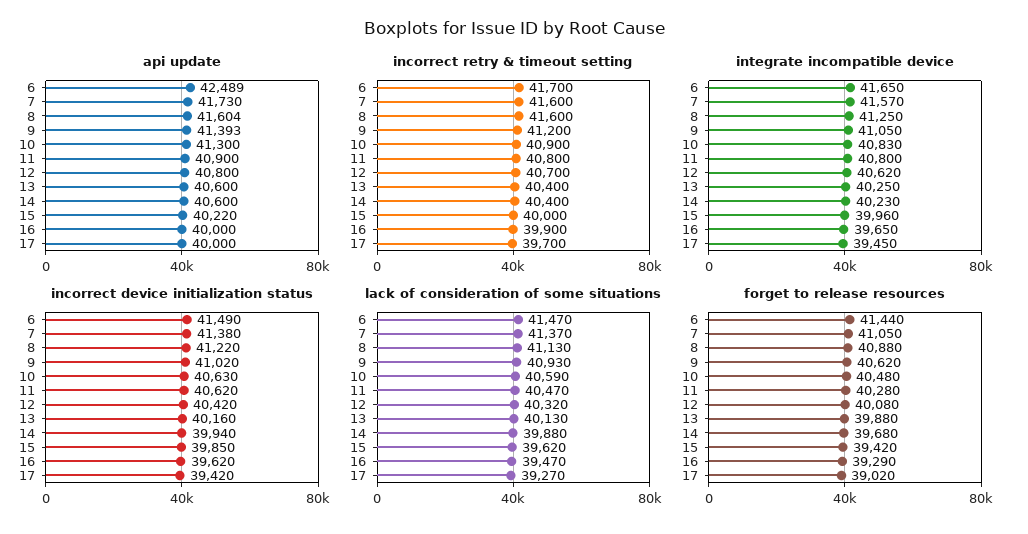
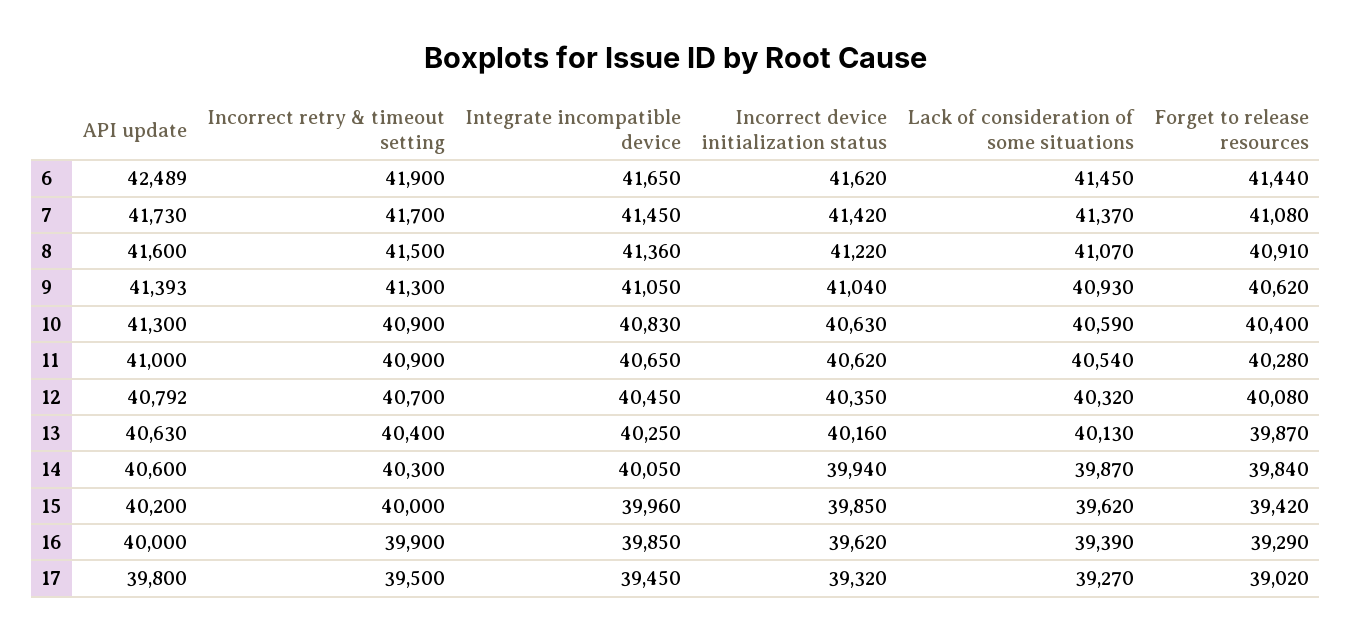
api update, 8: 41604 -> 41600
api update, 11: 40900 -> 41000
api update, 12: 40800 -> 40792
api update, 13: 40600 -> 40630
api update, 15: 40220 -> 40200
api update, 17: 40000 -> 39800
incorrect retry & timeout setting, 6: 41700 -> 41900
incorrect retry & timeout setting, 7: 41600 -> 41700
incorrect retry & timeout setting, 8: 41600 -> 41500
incorrect retry & timeout setting, 9: 41200 -> 41300
incorrect retry & timeout setting, 11: 40800 -> 40900
incorrect retry & timeout setting, 14: 40400 -> 40300
incorrect retry & timeout setting, 17: 39700 -> 39500
integrate incompatible device, 7: 41570 -> 41450
integrate incompatible device, 8: 41250 -> 41360
integrate incompatible device, 11: 40800 -> 40650
integrate incompatible device, 12: 40620 -> 40450
integrate incompatible device, 14: 40230 -> 40050
integrate incompatible device, 16: 39650 -> 39850
incorrect device initialization status, 6: 41490 -> 41620
incorrect device initialization status, 7: 41380 -> 41420
incorrect device initialization status, 9: 41020 -> 41040
incorrect device initialization status, 12: 40420 -> 40350
incorrect device initialization status, 17: 39420 -> 39320
lack of consideration of some situations, 6: 41470 -> 41450
lack of consideration of some situations, 8: 41130 -> 41070
lack of consideration of some situations, 11: 40470 -> 40540
lack of consideration of some situations, 14: 39880 -> 39870
lack of consideration of some situations, 16: 39470 -> 39390
forget to release resources, 7: 41050 -> 41080
forget to release resources, 8: 40880 -> 40910
forget to release resources, 10: 40480 -> 40400
forget to release resources, 13: 39880 -> 39870
forget to release resources, 14: 39680 -> 39840

